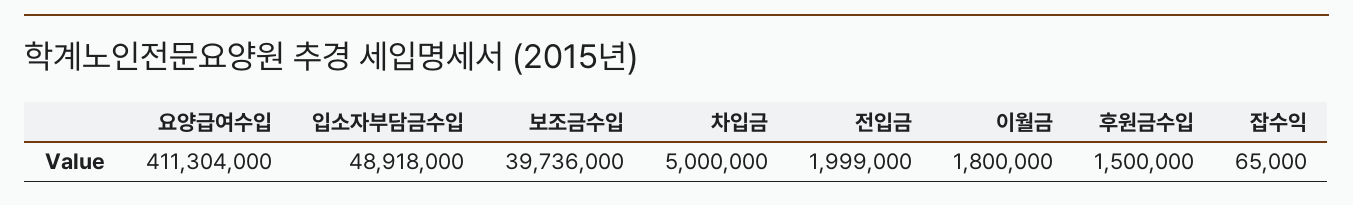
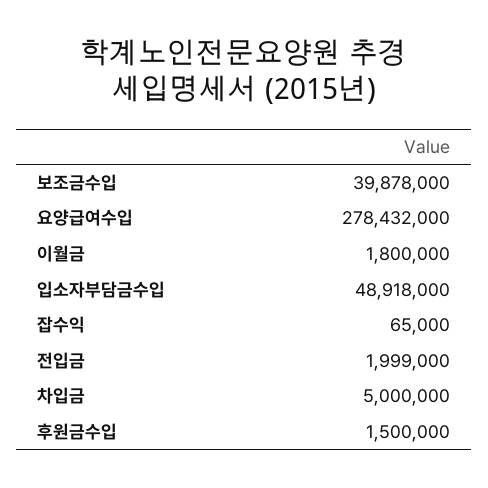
요양급여수입: 411304000 -> 278432000
보조금수입: 39736000 -> 39878000

